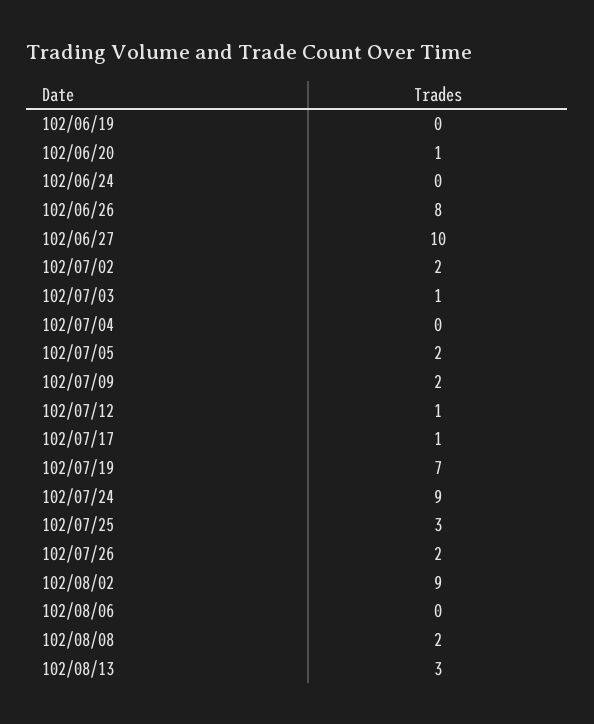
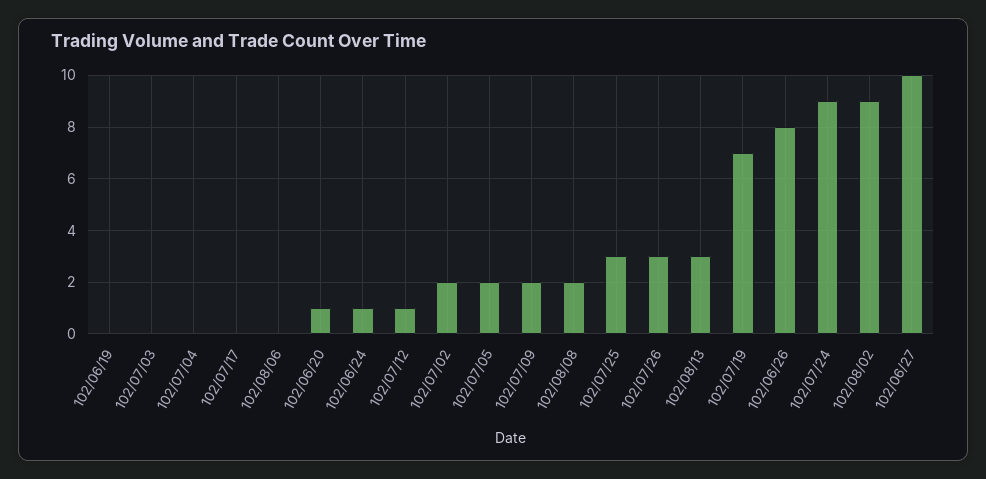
102/06/24: 0 -> 1
102/07/03: 1 -> 0
102/07/17: 1 -> 0
102/07/26: 2 -> 3

